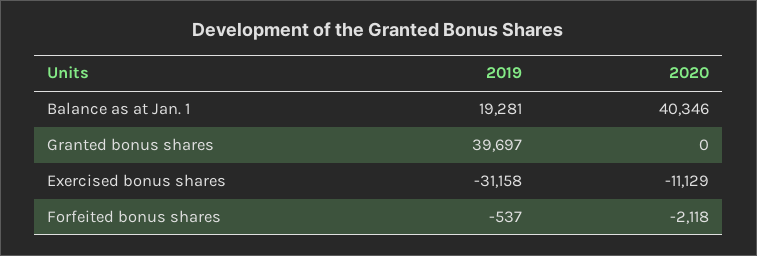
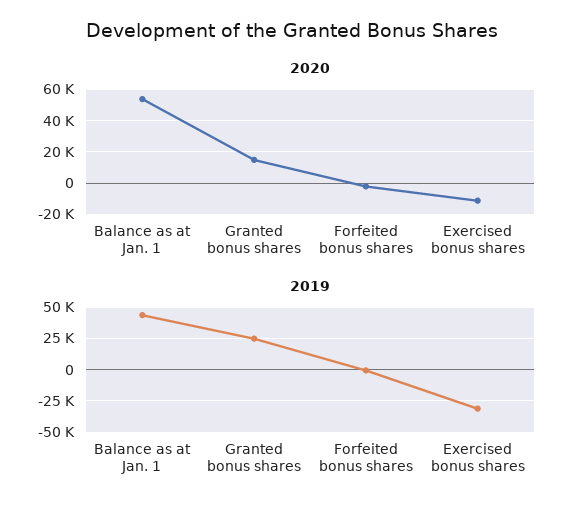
2019, Balance as at Jan. 1: 19281 -> 45000
2020, Balance as at Jan. 1: 40346 -> 55000
2019, Granted bonus shares: 39697 -> 25000
2020, Granted bonus shares: 0 -> 15000

